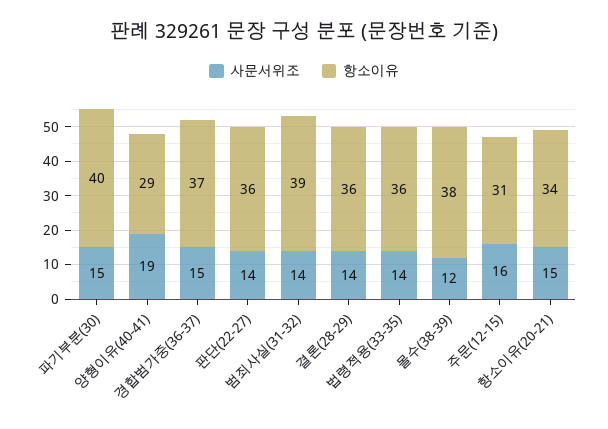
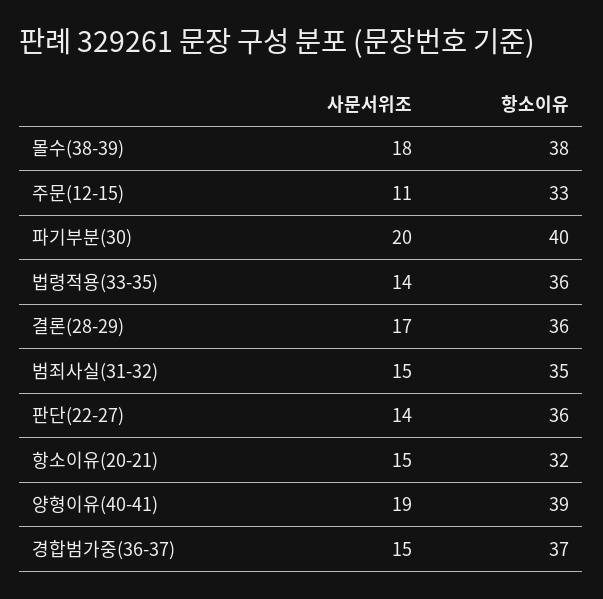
사문서위조, 파기부분(30): 15 -> 20
항소이유, 양형이유(40-41): 29 -> 39
사문서위조, 범죄사실(31-32): 14 -> 15
항소이유, 범죄사실(31-32): 39 -> 35
사문서위조, 결론(28-29): 14 -> 17
사문서위조, 몰수(38-39): 12 -> 18
사문서위조, 주문(12-15): 16 -> 11
항소이유, 주문(12-15): 31 -> 33
항소이유, 항소이유(20-21): 34 -> 32

